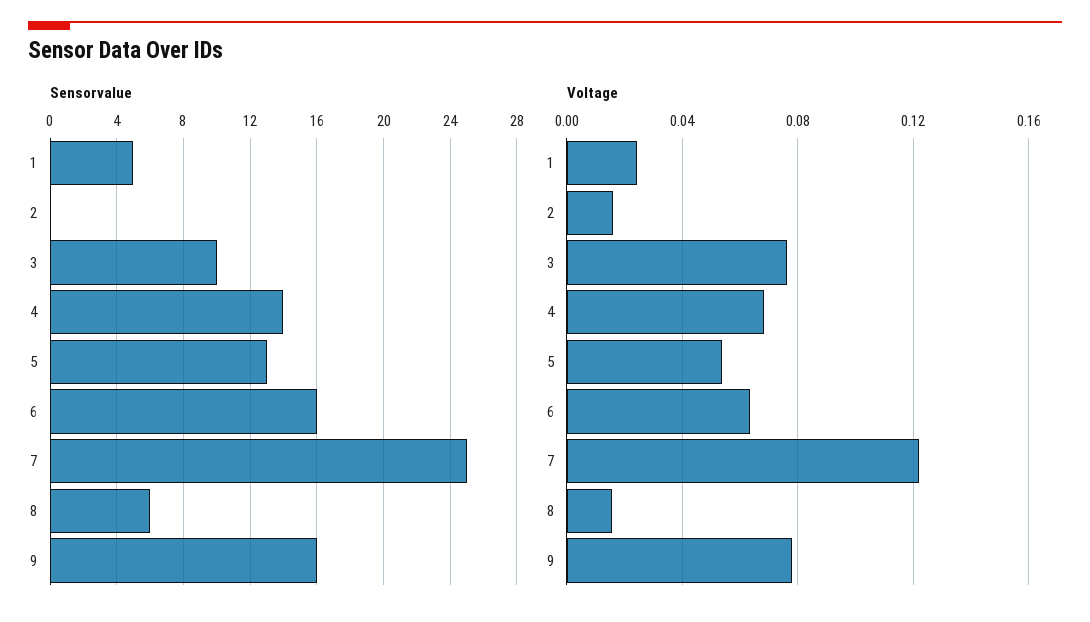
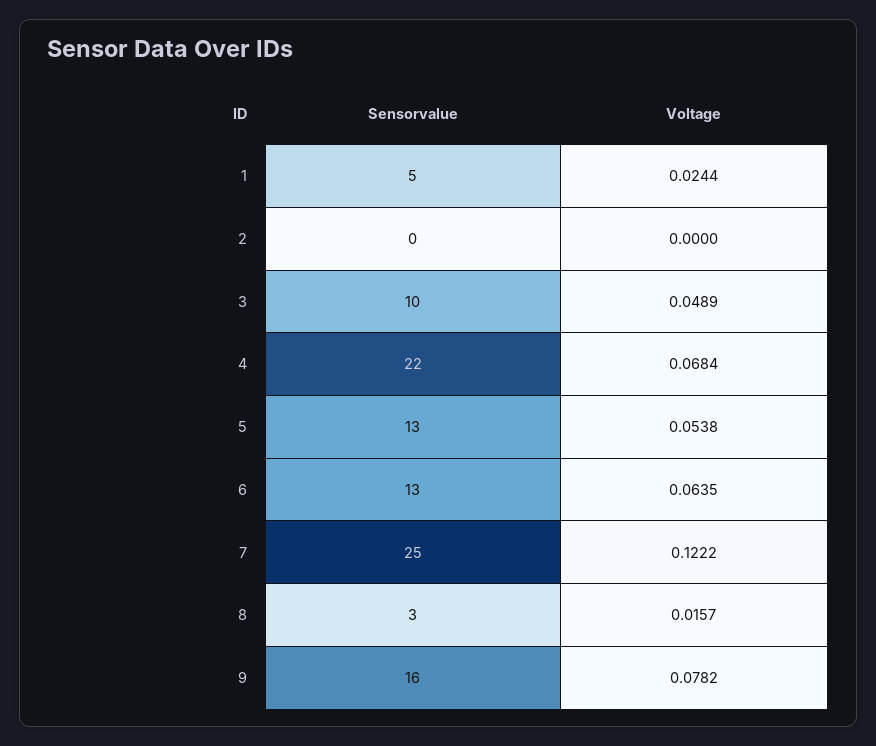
Sensorvalue, 4: 14 -> 22
Sensorvalue, 6: 16 -> 13
Sensorvalue, 8: 6 -> 3
Voltage, 2: 0.015 -> 0
Voltage, 3: 0.075 -> 0.0489

